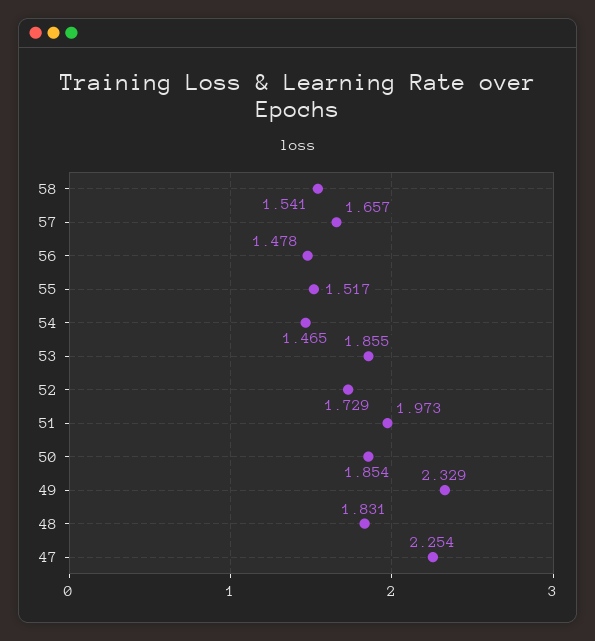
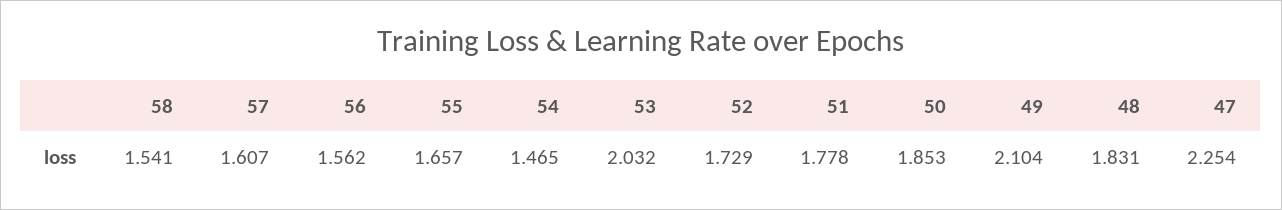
57: 1.657 -> 1.607
56: 1.478 -> 1.562
55: 1.517 -> 1.657
53: 1.855 -> 2.032
51: 1.973 -> 1.778
50: 1.854 -> 1.853
49: 2.329 -> 2.104

